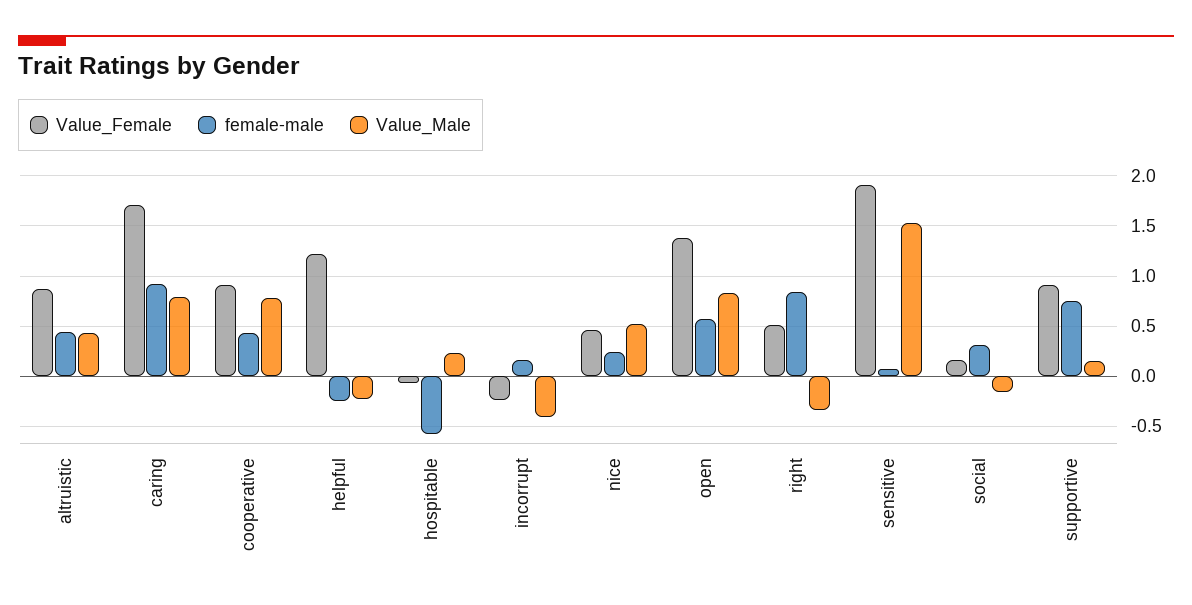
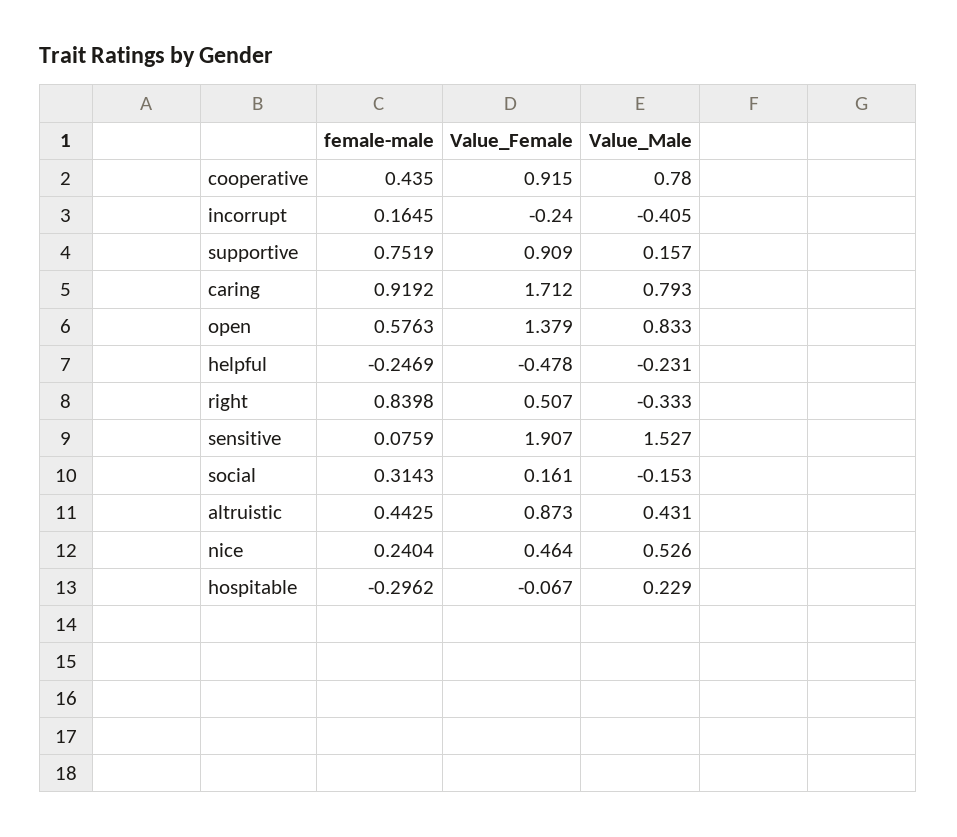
Value_Female, helpful: 1.2 -> -0.478
female-male, hospitable: -0.6 -> -0.2962

